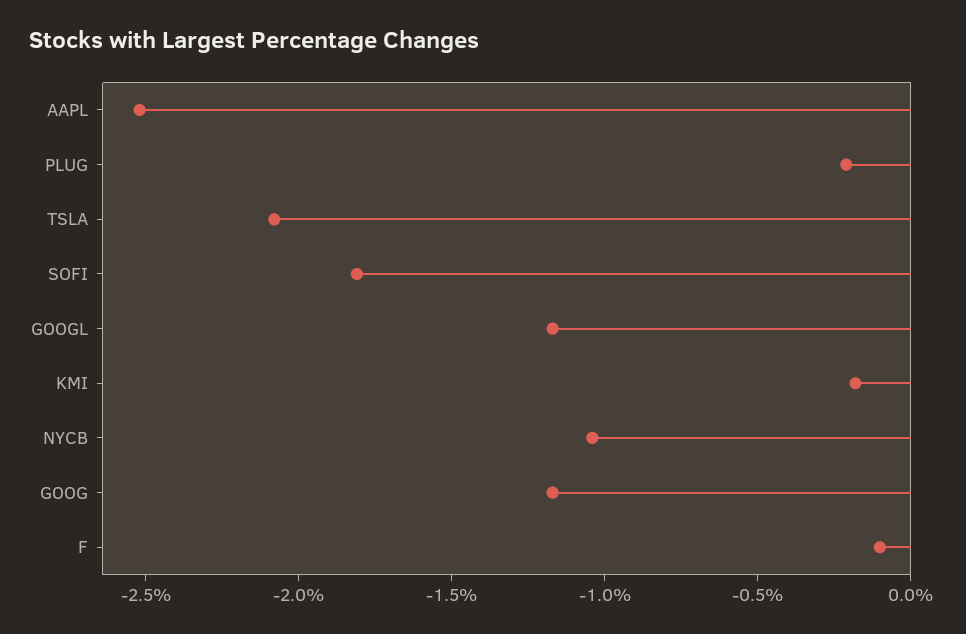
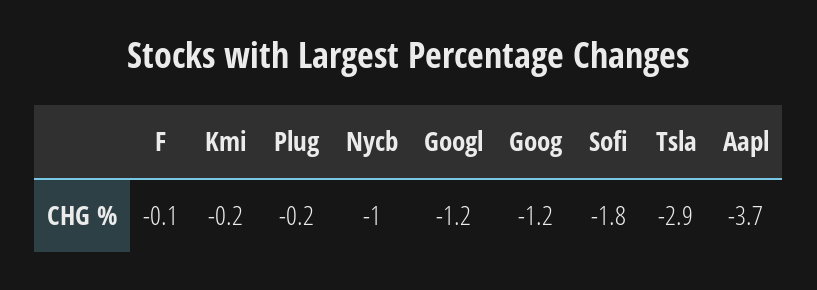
AAPL: -2.5 -> -3.7
TSLA: -2.1 -> -2.9

